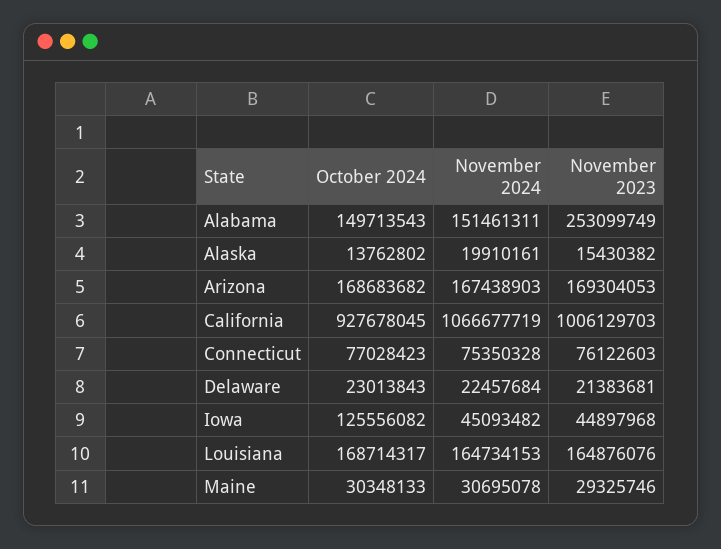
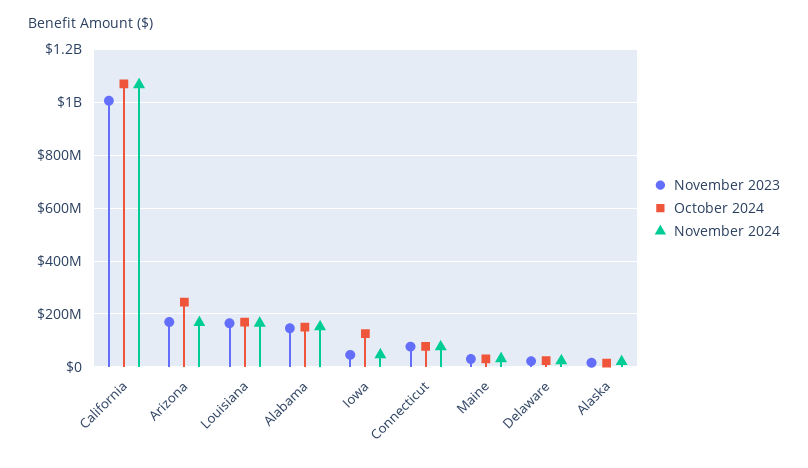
November 2023, Alabama: 253099749 -> 150000000
October 2024, Arizona: 168683682 -> 250000000
October 2024, California: 927678045 -> 1075000000

